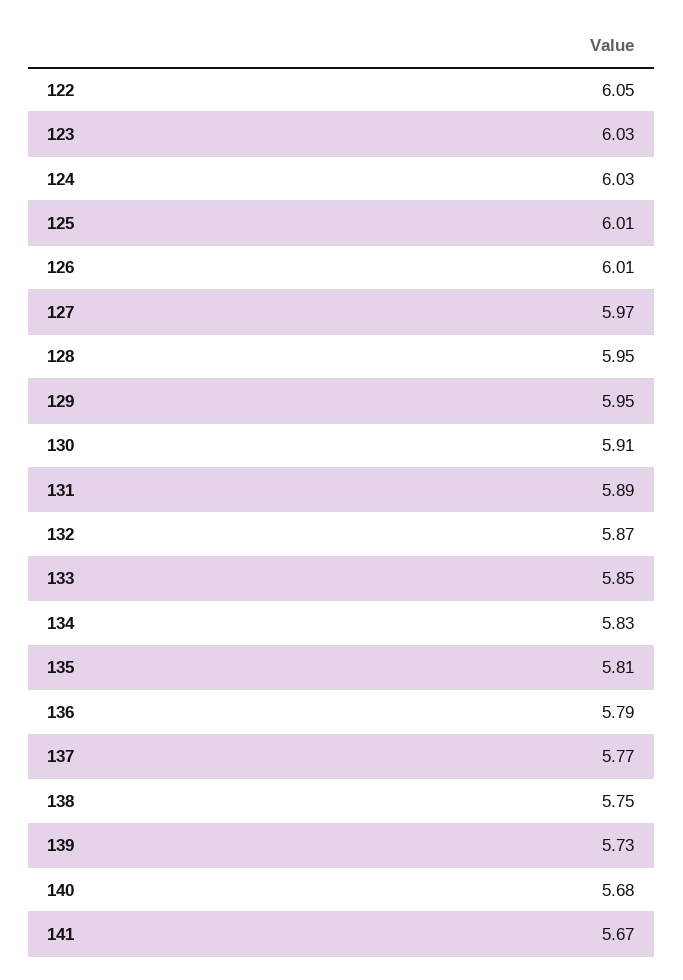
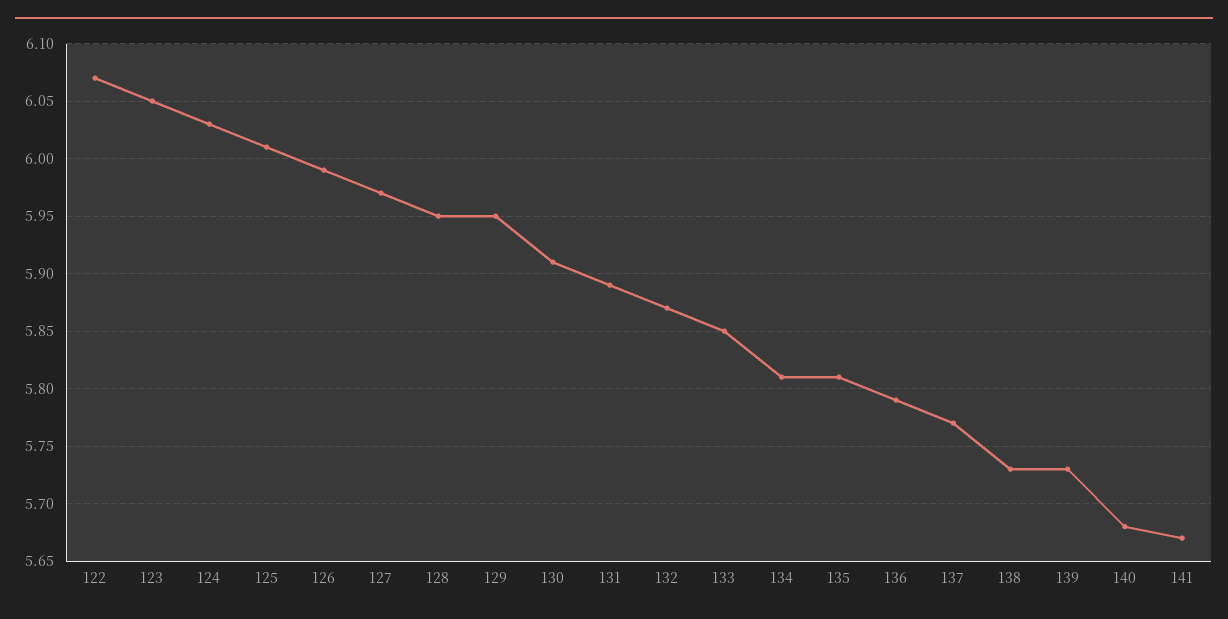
122: 6.05 -> 6.07
123: 6.03 -> 6.05
126: 6.01 -> 5.99
134: 5.83 -> 5.81
138: 5.75 -> 5.73

